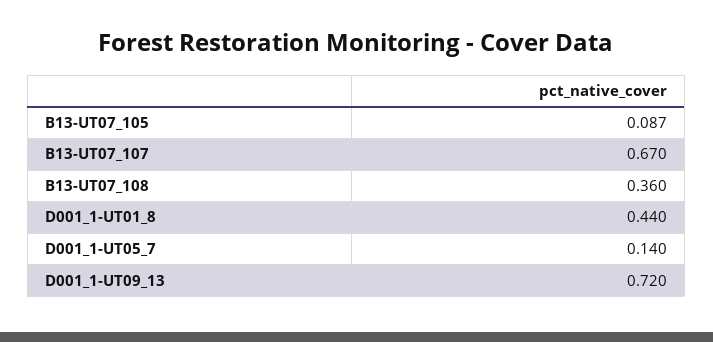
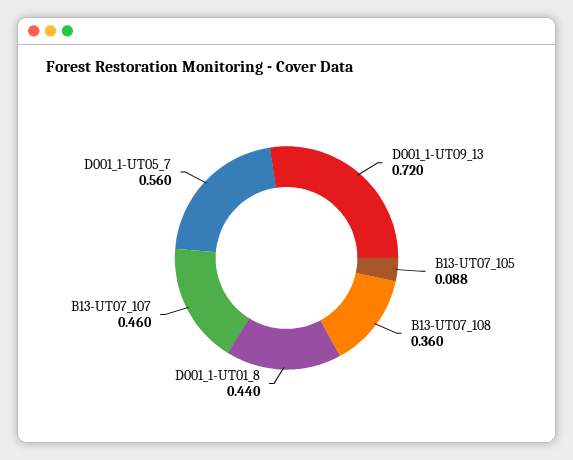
B13-UT07_105: 0.087 -> 0.088
B13-UT07_107: 0.67 -> 0.46
D001_1-UT05_7: 0.14 -> 0.56

